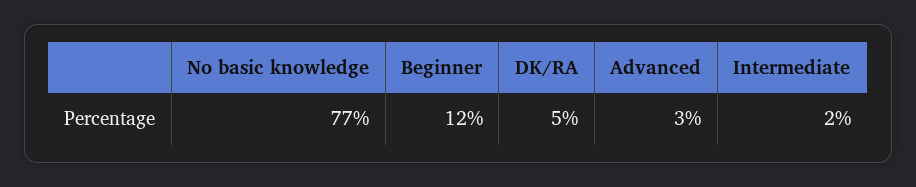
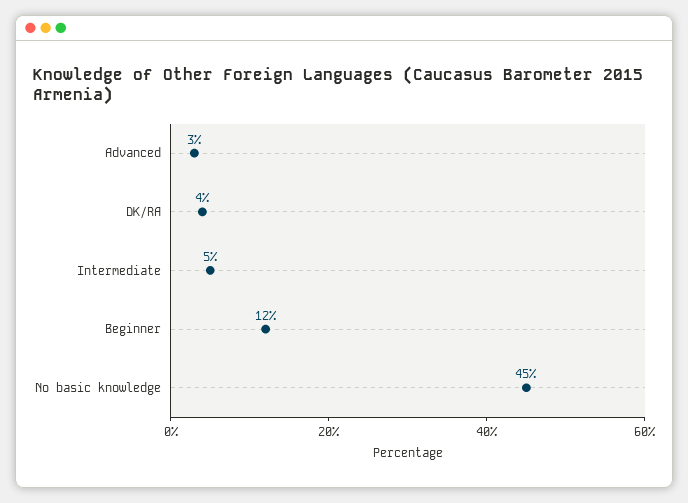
No basic knowledge: 77 -> 45
DK/RA: 5 -> 4
Intermediate: 2 -> 5

